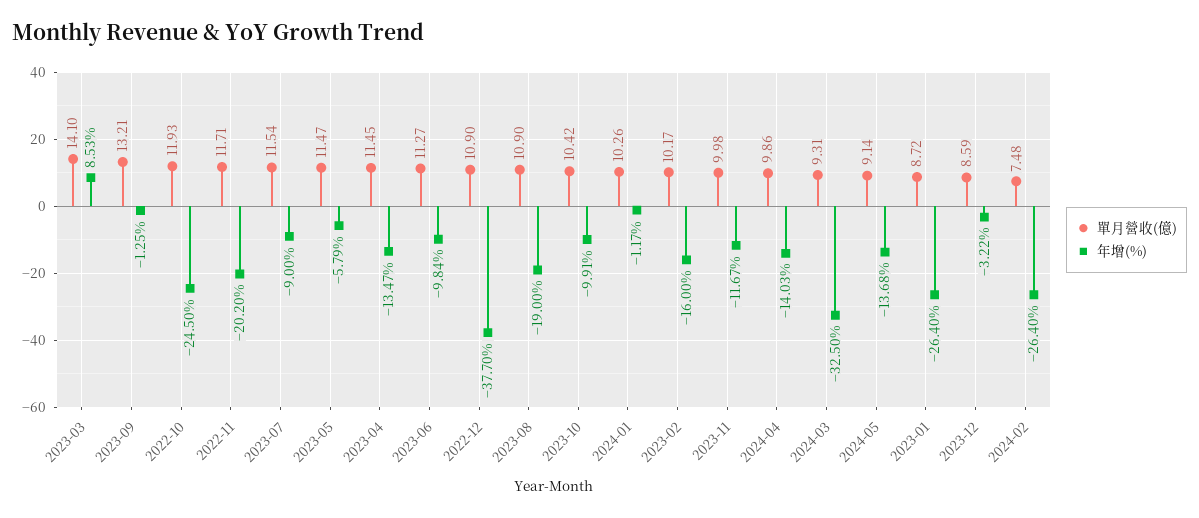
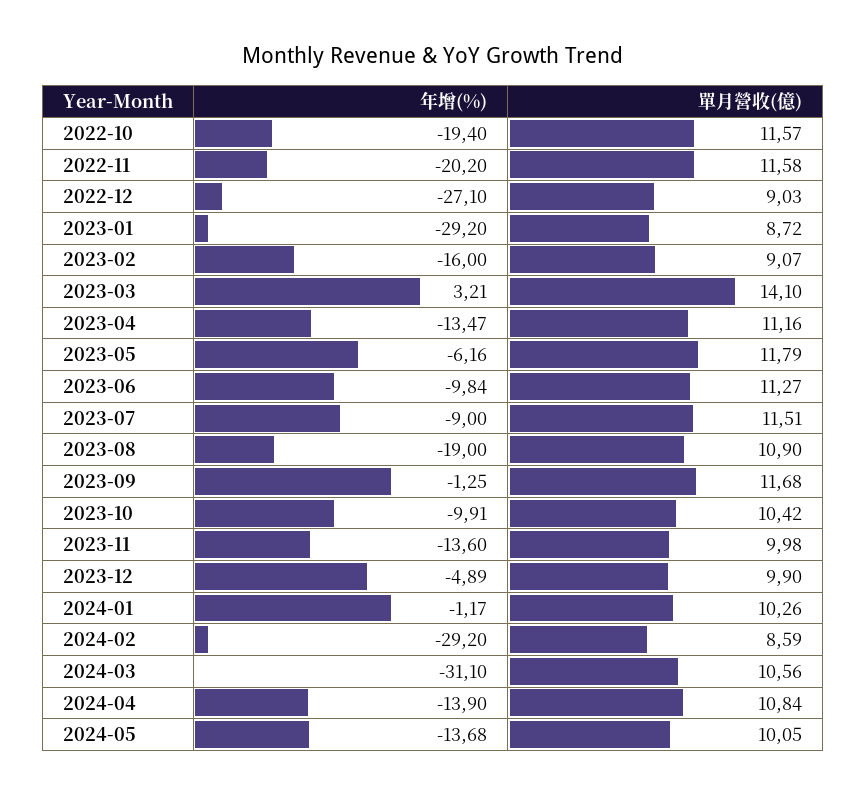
年增(%), 2023-03: 8.53 -> 3.21
單月營收(億), 2023-09: 13.21 -> 11.68
單月營收(億), 2022-10: 11.93 -> 11.57
年增(%), 2022-10: -24.5 -> -19.4
單月營收(億), 2022-11: 11.71 -> 11.58
單月營收(億), 2023-07: 11.54 -> 11.51
單月營收(億), 2023-05: 11.47 -> 11.79
年增(%), 2023-05: -5.79 -> -6.16
單月營收(億), 2023-04: 11.45 -> 11.16
單月營收(億), 2022-12: 10.9 -> 9.03
年增(%), 2022-12: -37.7 -> -27.1
單月營收(億), 2023-02: 10.17 -> 9.07
年增(%), 2023-11: -11.67 -> -13.6
單月營收(億), 2024-04: 9.86 -> 10.84
年增(%), 2024-04: -14.03 -> -13.9
單月營收(億), 2024-03: 9.31 -> 10.56
年增(%), 2024-03: -32.5 -> -31.1
單月營收(億), 2024-05: 9.14 -> 10.05
年增(%), 2023-01: -26.4 -> -29.2
單月營收(億), 2023-12: 8.59 -> 9.9
年增(%), 2023-12: -3.22 -> -4.89
單月營收(億), 2024-02: 7.48 -> 8.59
年增(%), 2024-02: -26.4 -> -29.2

